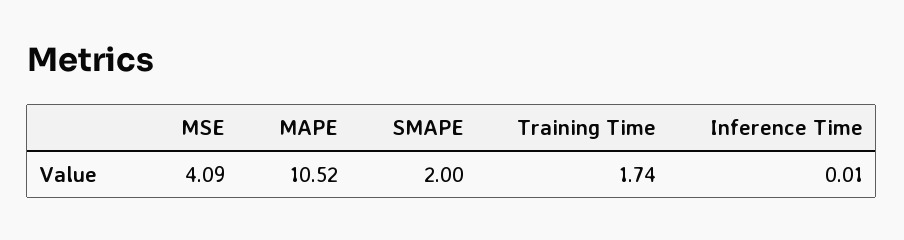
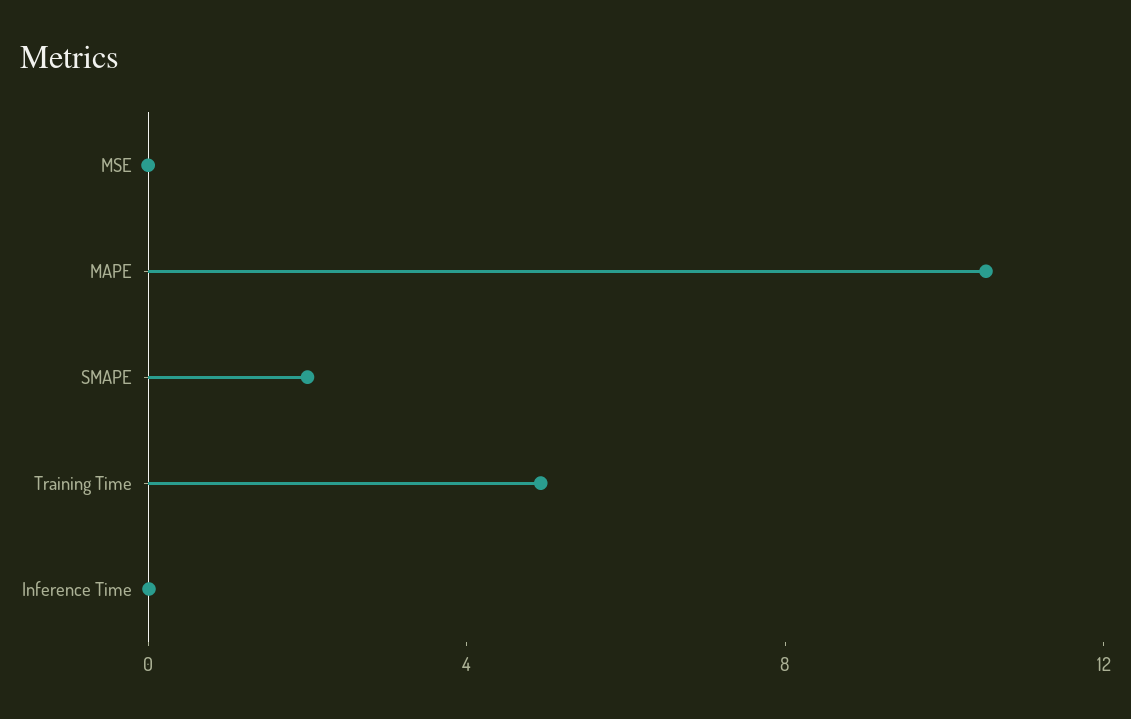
MSE: 4.09 -> 0
Training Time: 1.74 -> 5

